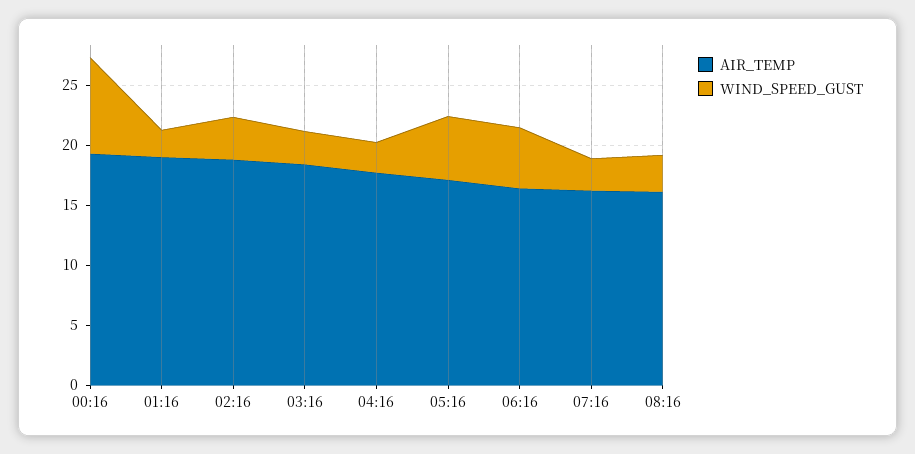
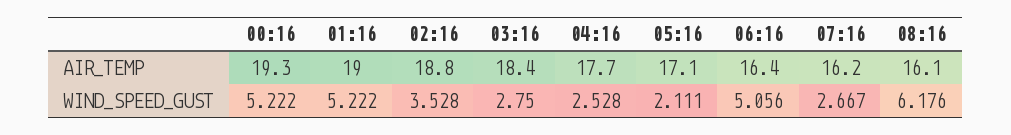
WIND_SPEED_GUST, 00:16: 8 -> 5.222
WIND_SPEED_GUST, 01:16: 2 -> 5.222
WIND_SPEED_GUST, 05:16: 5 -> 2.111
WIND_SPEED_GUST, 08:16: 3 -> 6.176

